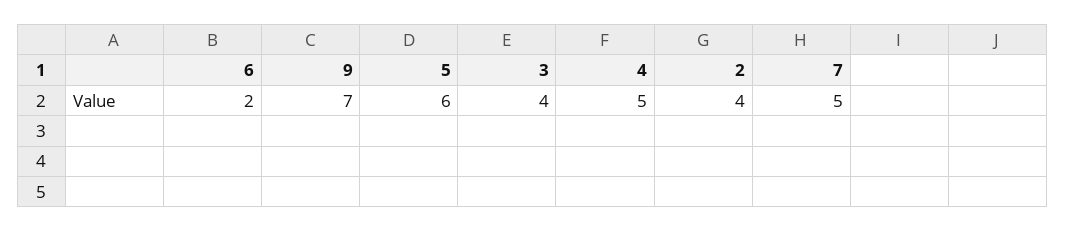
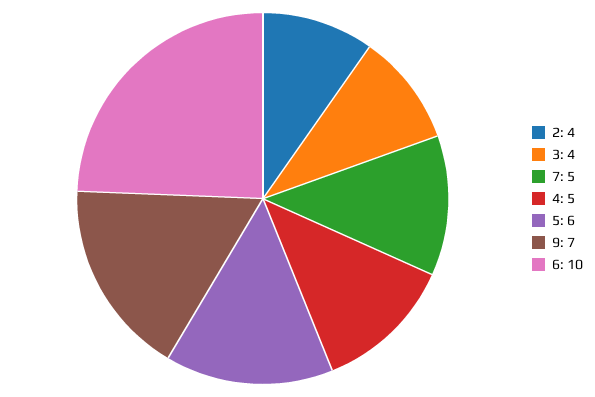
6: 2 -> 10

